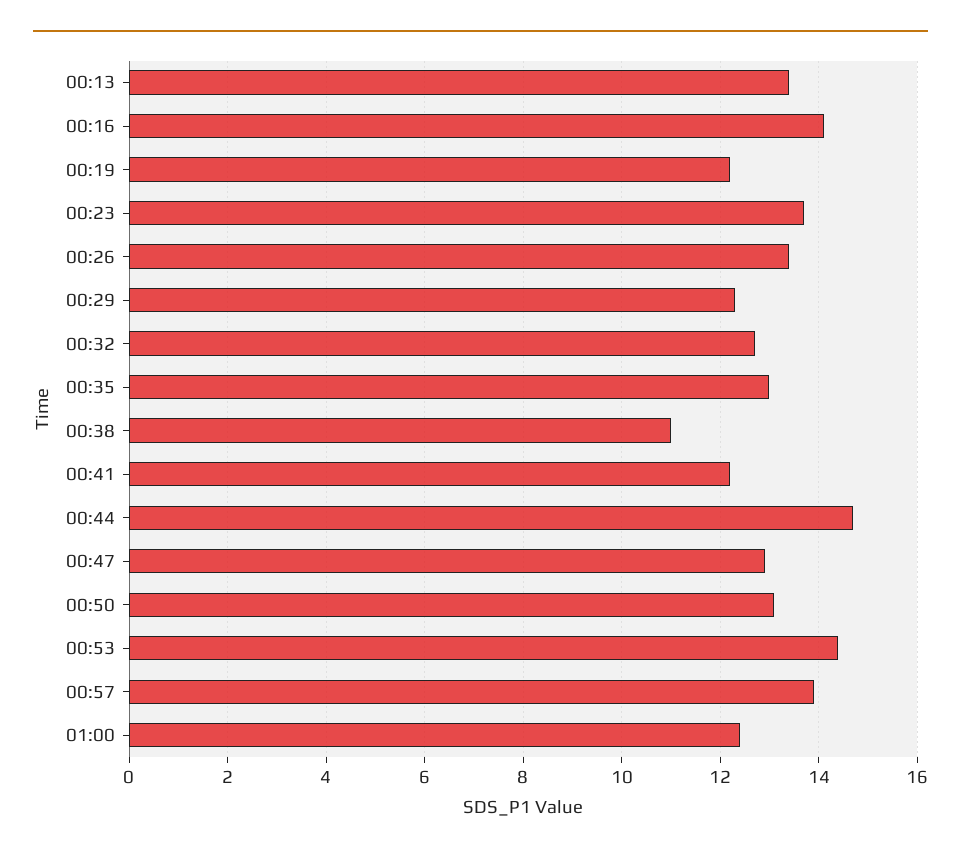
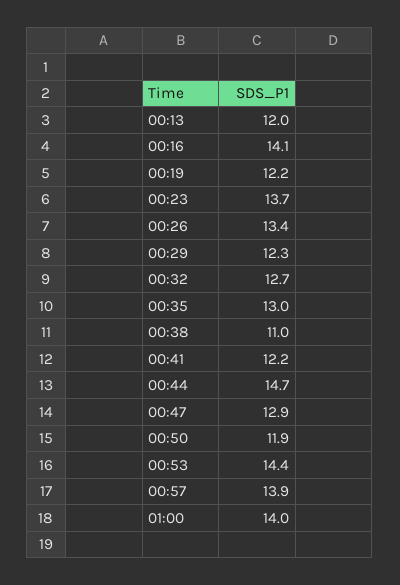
00:13: 13.5 -> 12
00:50: 13 -> 11.9
01:00: 12.5 -> 14

